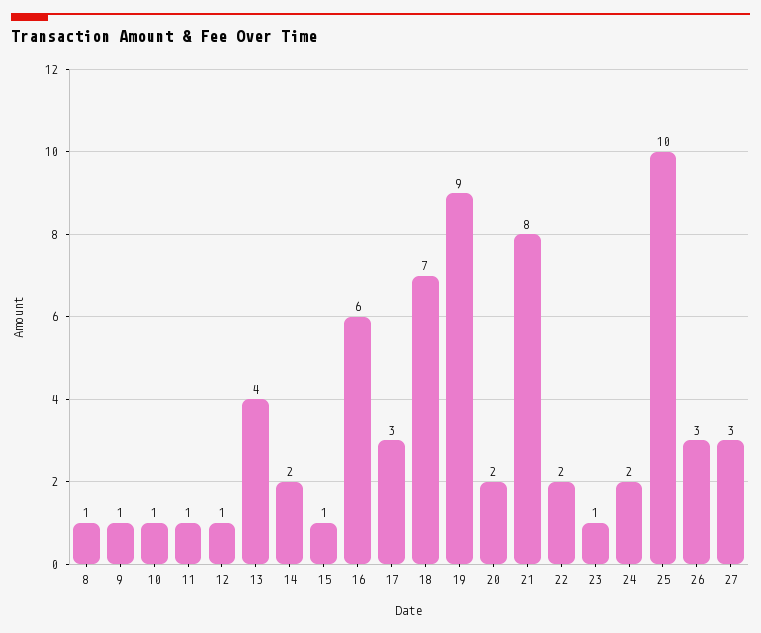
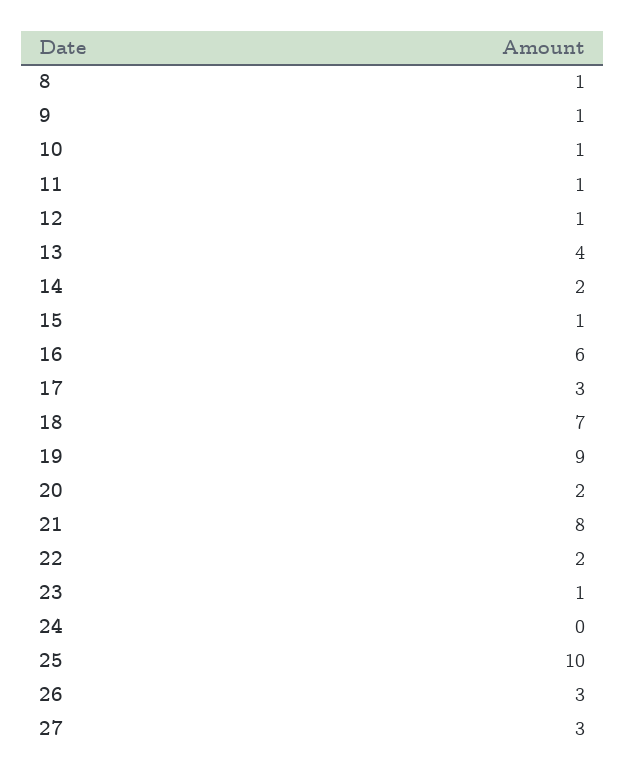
24: 2 -> 0

